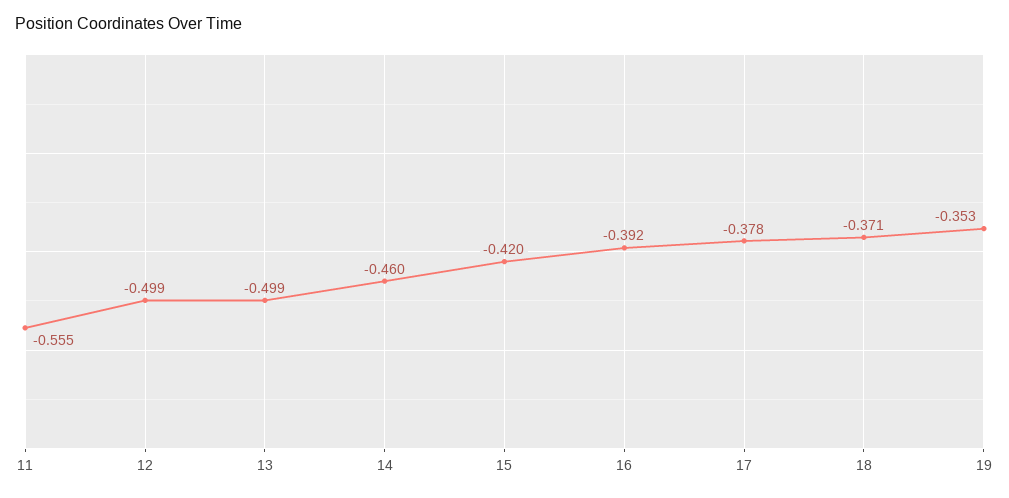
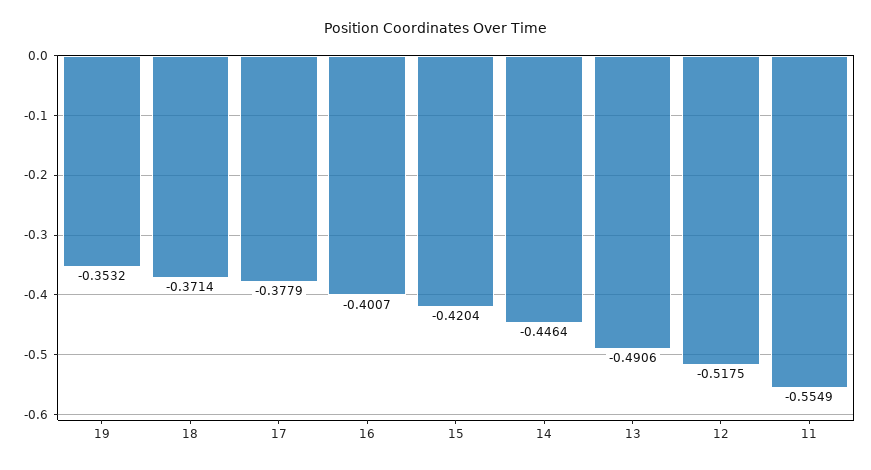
12: -0.499 -> -0.5175
13: -0.499 -> -0.4906
14: -0.46 -> -0.4464
16: -0.392 -> -0.4007

